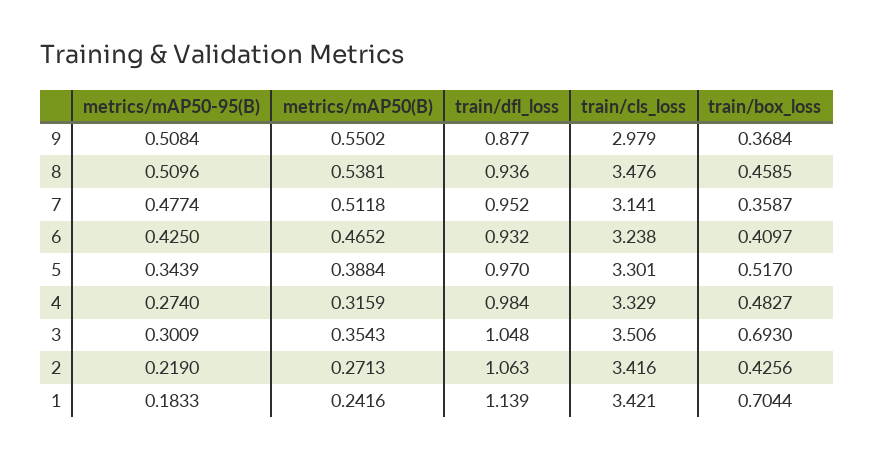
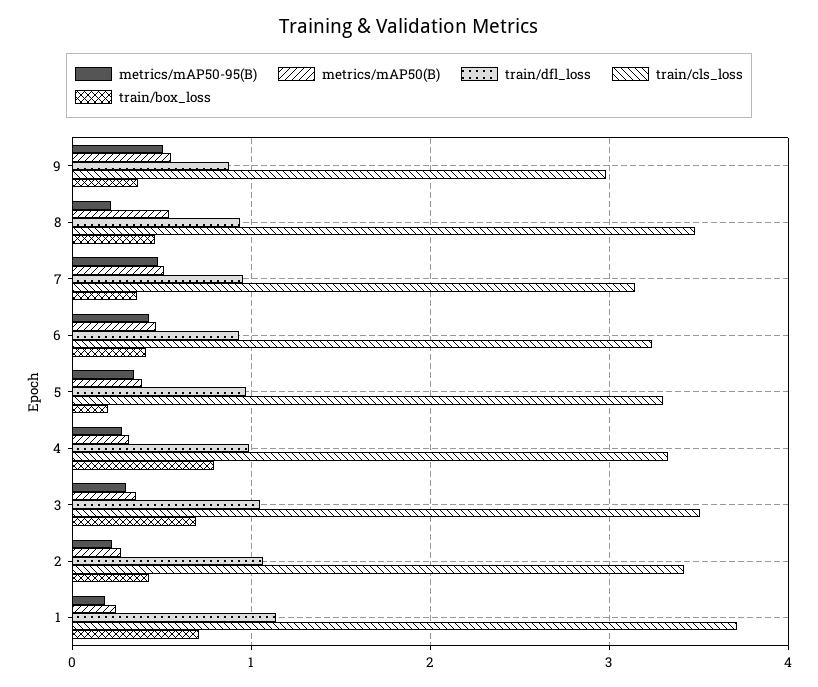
metrics/mAP50-95(B), 8: 0.5096 -> 0.2
train/box_loss, 5: 0.517 -> 0.2
train/box_loss, 4: 0.4827 -> 0.8
train/cls_loss, 1: 3.421 -> 3.7

